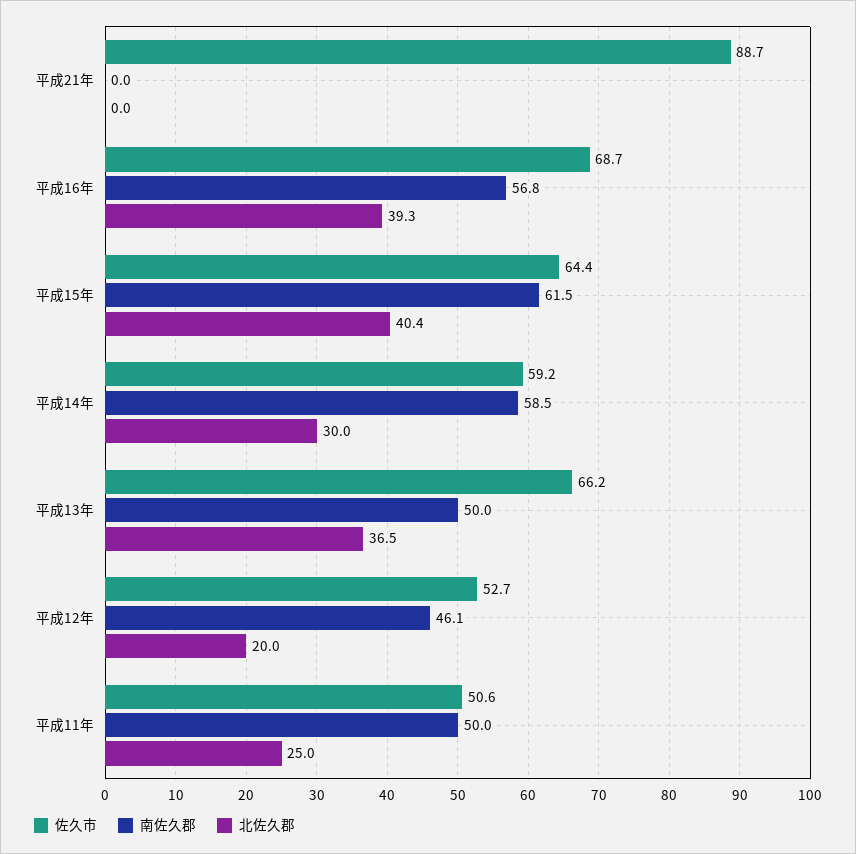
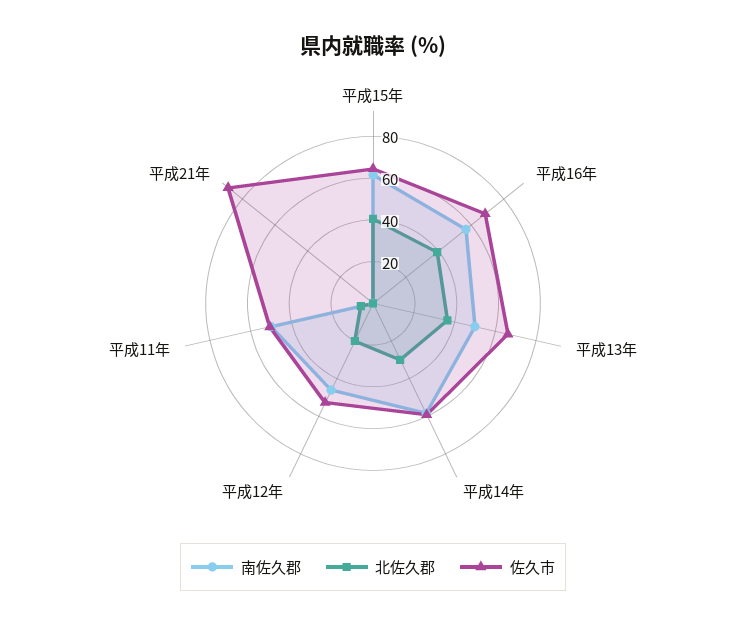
北佐久郡, 平成11年: 25 -> 5

